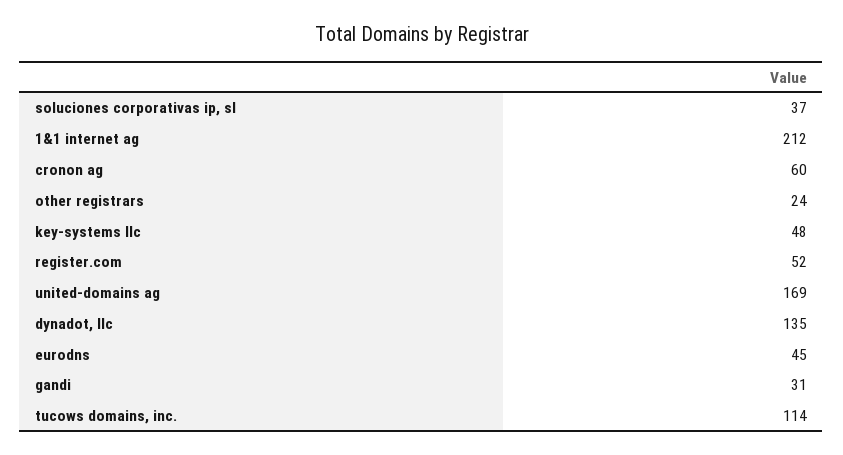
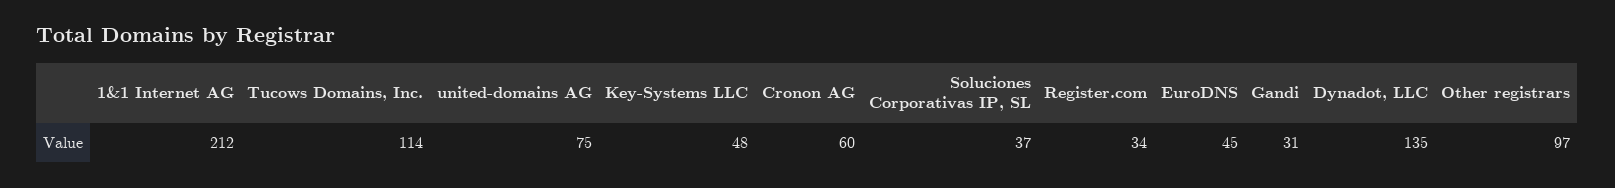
other registrars: 24 -> 97
register.com: 52 -> 34
united-domains ag: 169 -> 75

